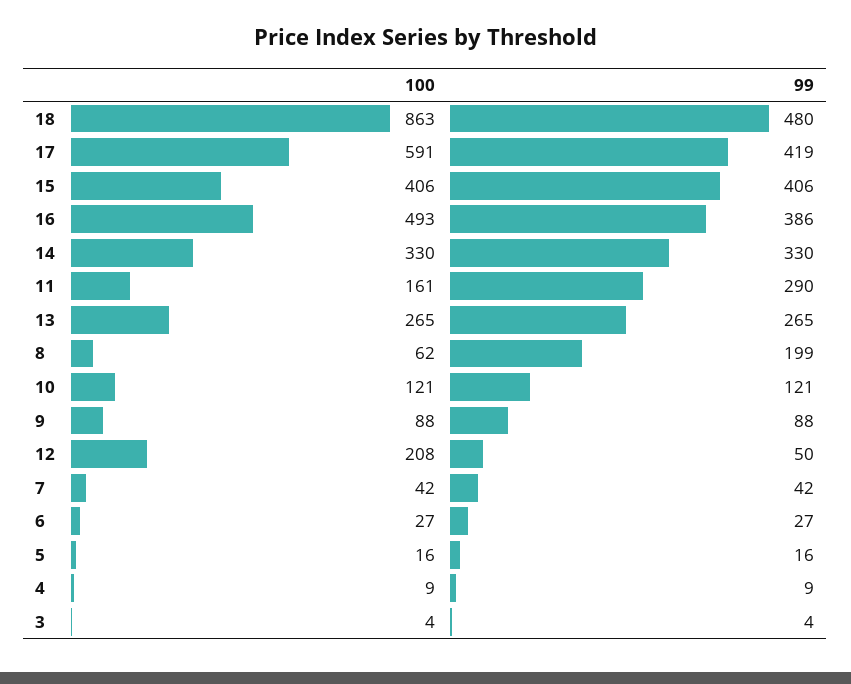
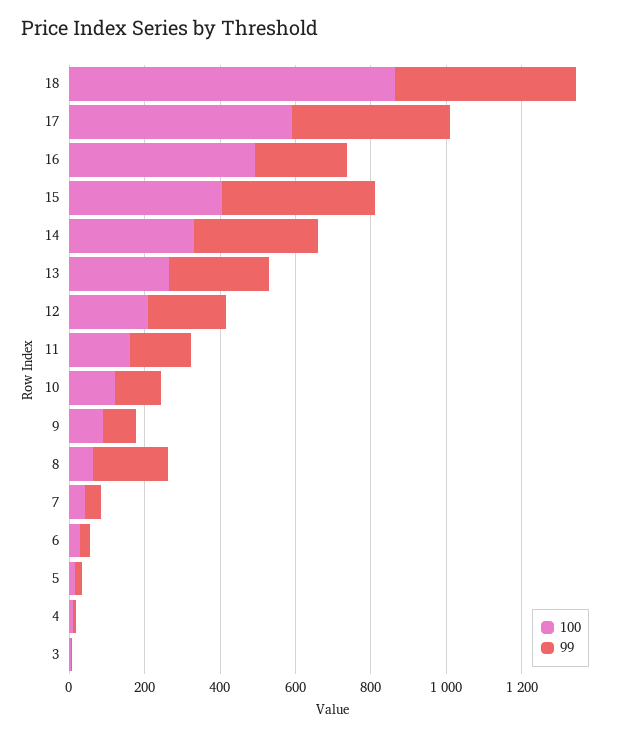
99, 16: 386 -> 250
99, 11: 290 -> 150
99, 12: 50 -> 200

